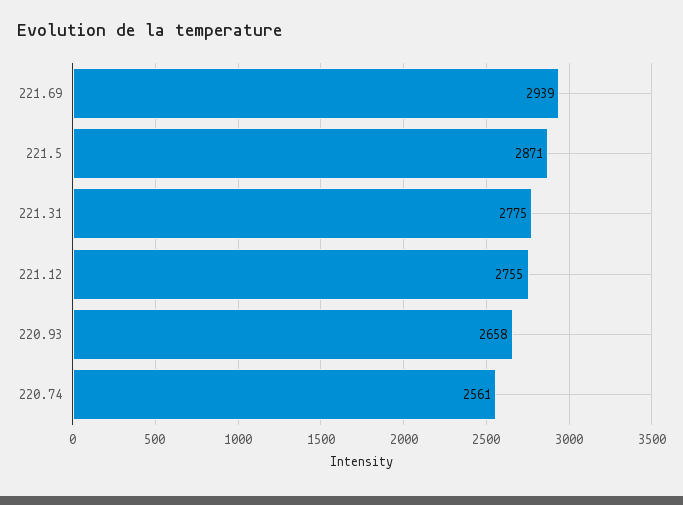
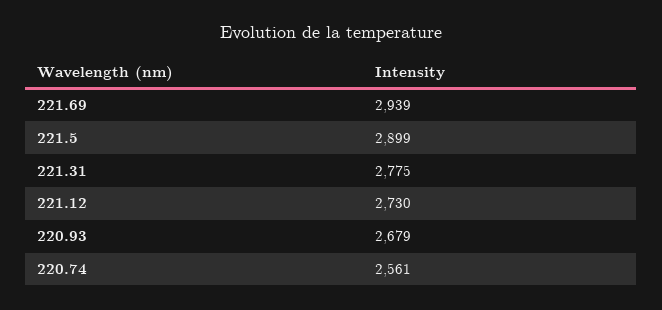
221.5: 2871 -> 2899
221.12: 2755 -> 2730
220.93: 2658 -> 2679

